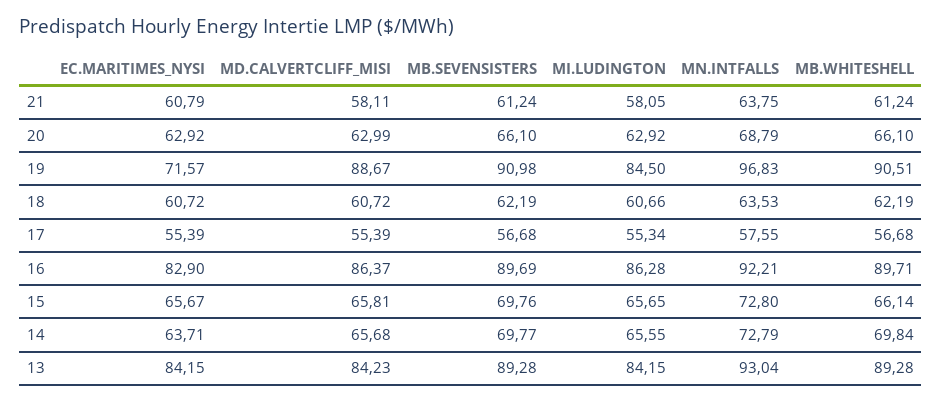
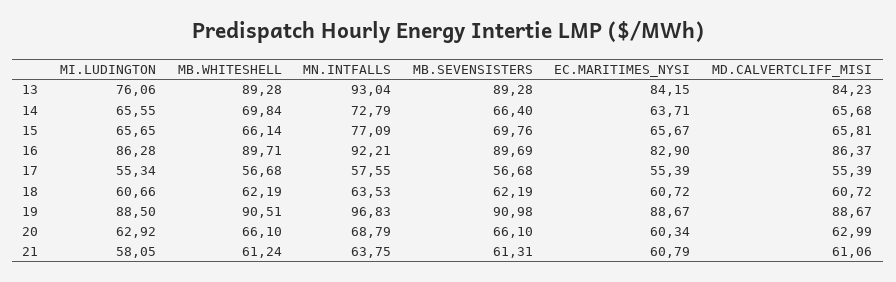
MD.CALVERTCLIFF_MISI, 21: 58.11 -> 61.06
MB.SEVENSISTERS, 21: 61.24 -> 61.31
EC.MARITIMES_NYSI, 20: 62.92 -> 60.34
EC.MARITIMES_NYSI, 19: 71.57 -> 88.67
MI.LUDINGTON, 19: 84.5 -> 88.5
MN.INTFALLS, 15: 72.8 -> 77.09
MB.SEVENSISTERS, 14: 69.77 -> 66.4
MI.LUDINGTON, 13: 84.15 -> 76.06

